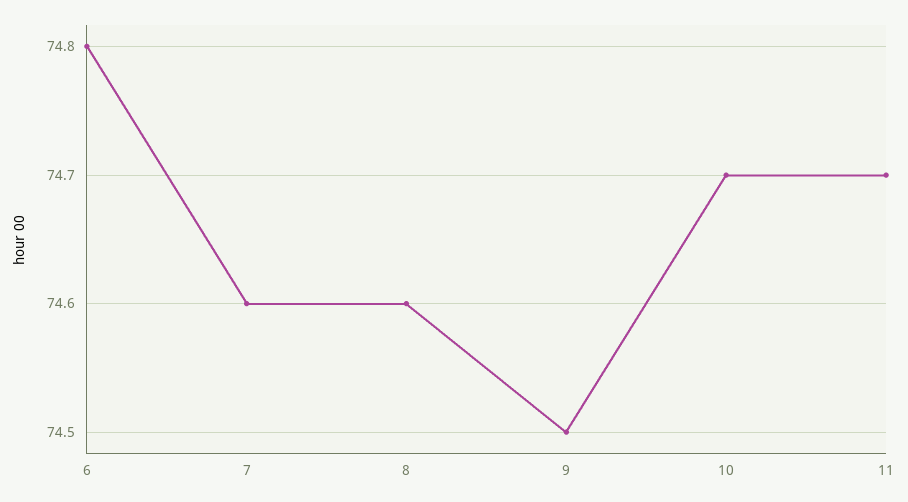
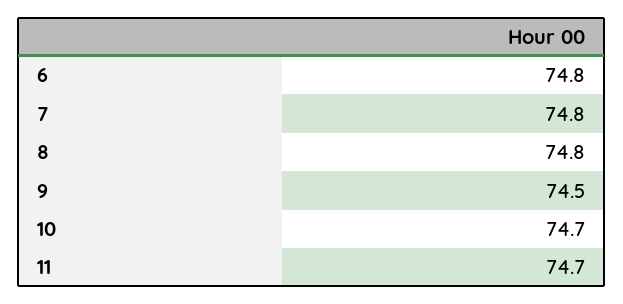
7: 74.6 -> 74.8
8: 74.6 -> 74.8

